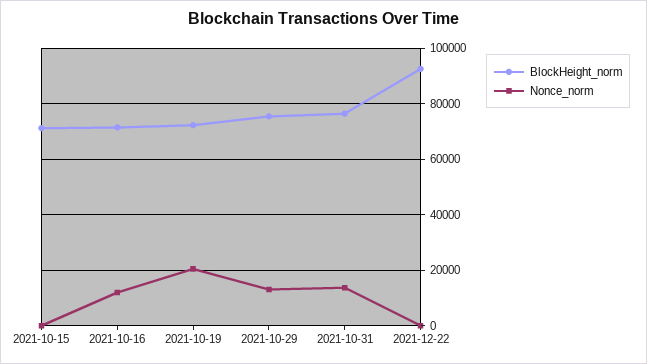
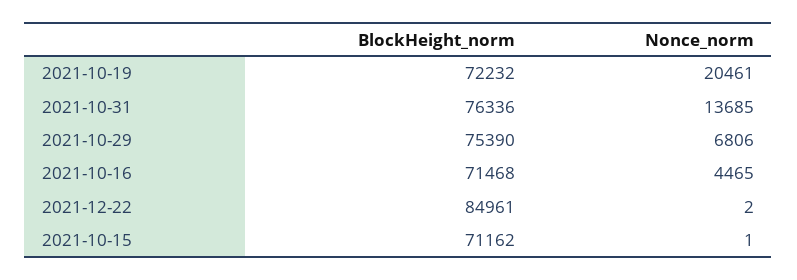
Nonce_norm, 2021-10-16: 12500 -> 4465
Nonce_norm, 2021-10-29: 12500 -> 6806
BlockHeight_norm, 2021-12-22: 92500 -> 84961

